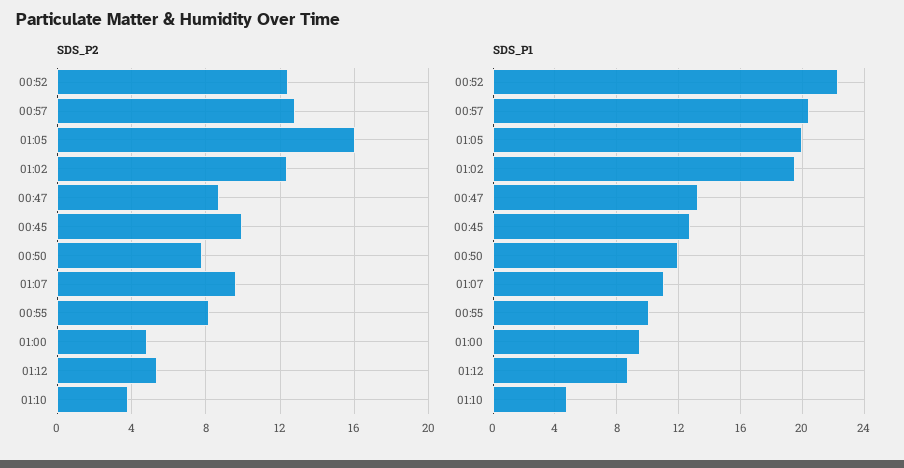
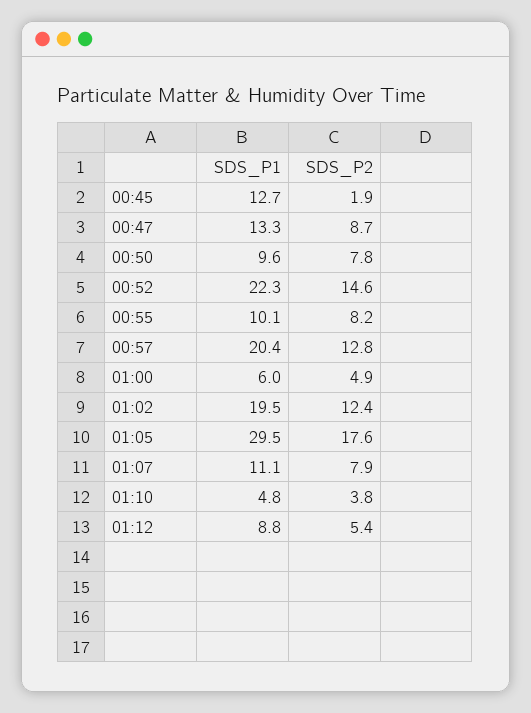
SDS_P2, 00:52: 12.5 -> 14.6
SDS_P2, 01:05: 16 -> 17.6
SDS_P2, 00:45: 10 -> 1.9
SDS_P2, 01:07: 9.5 -> 7.9
SDS_P1, 01:05: 20 -> 29.5
SDS_P1, 00:50: 12 -> 9.6
SDS_P1, 01:00: 9.5 -> 6

